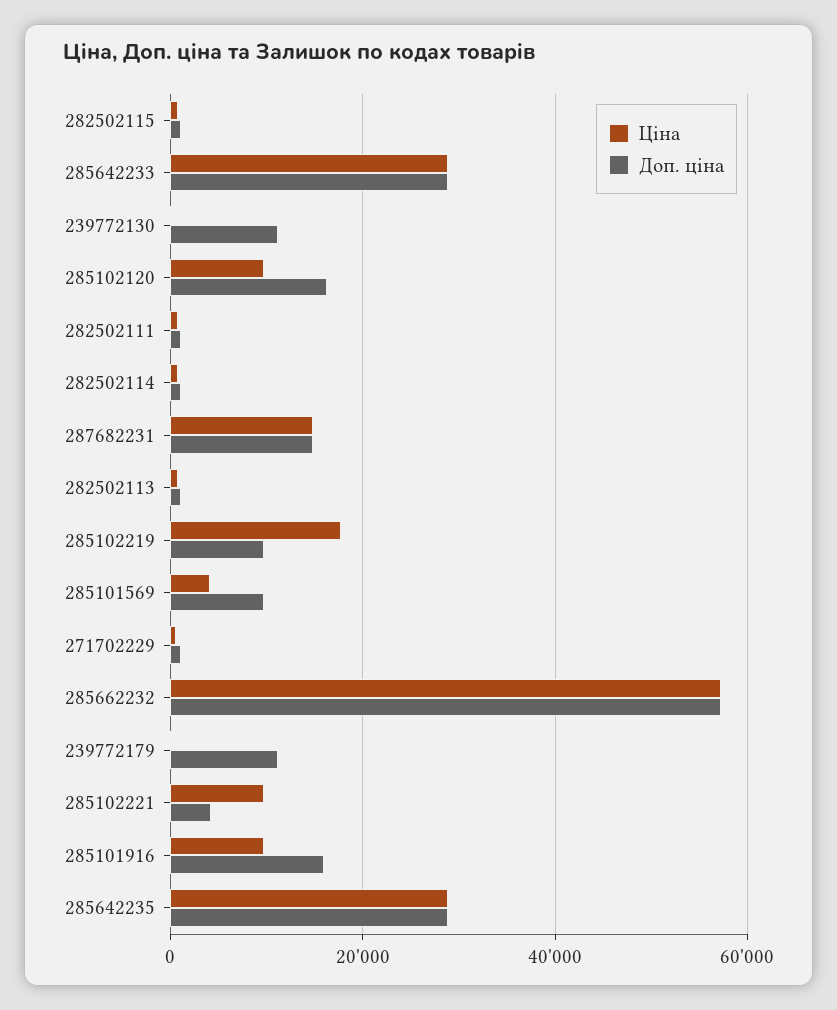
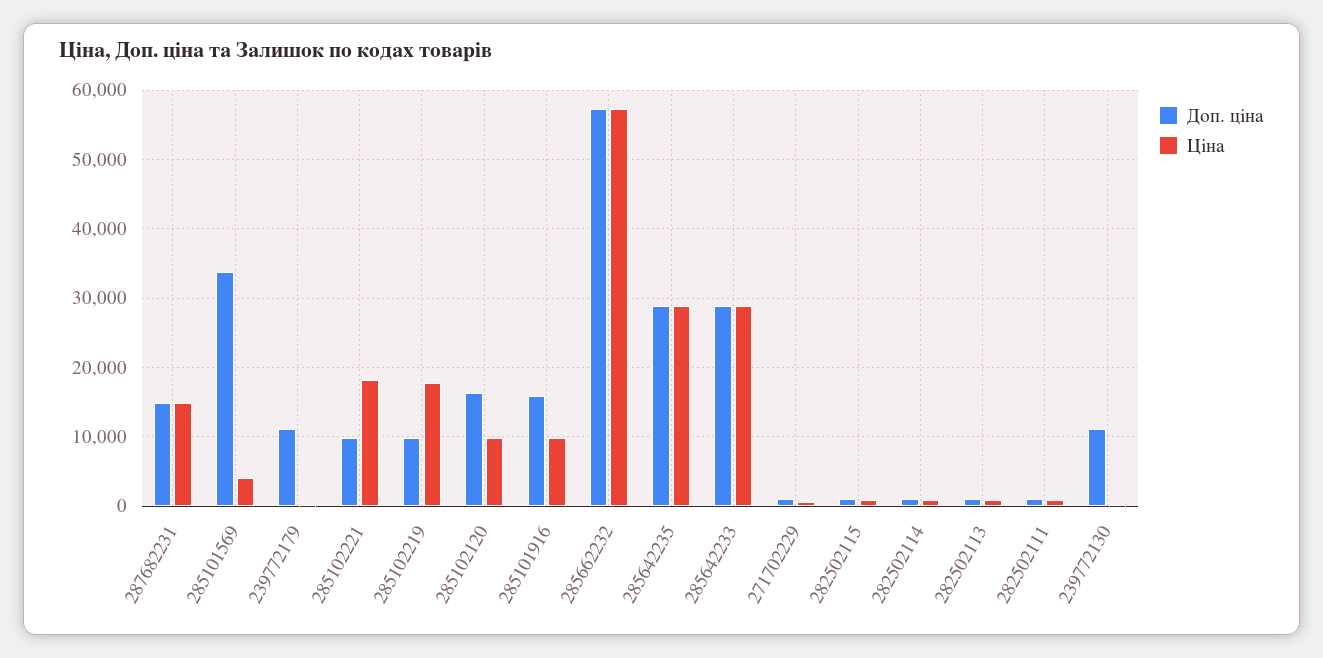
Доп. ціна, 285101569: 10000 -> 34000
Ціна, 285102221: 10000 -> 18000
Доп. ціна, 285102221: 4000 -> 10000

